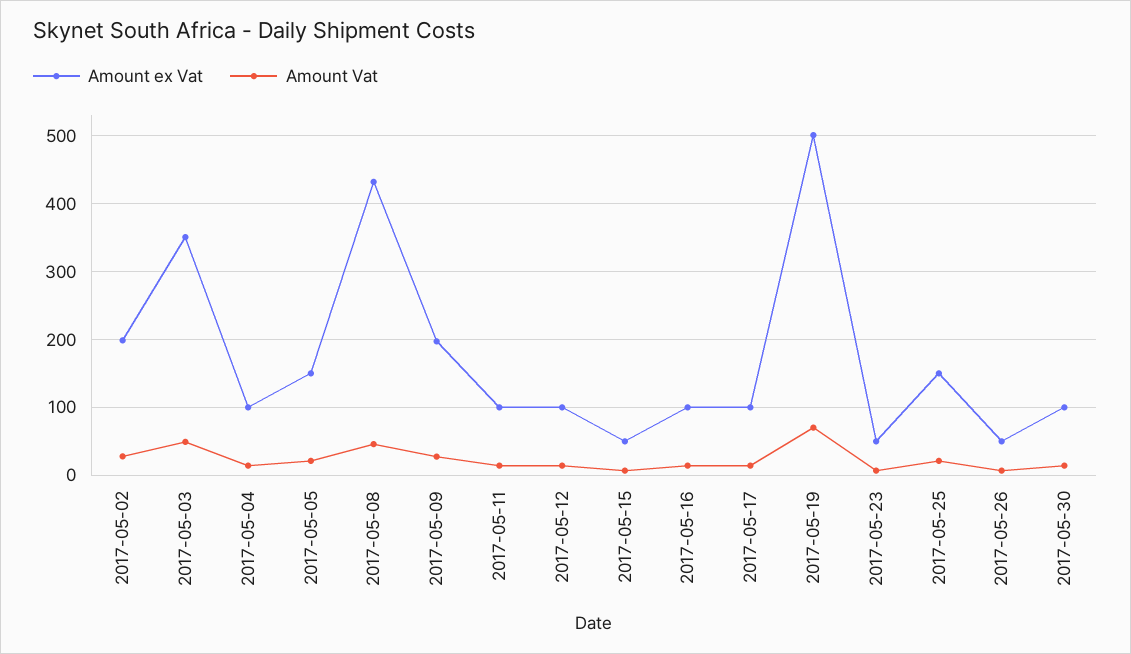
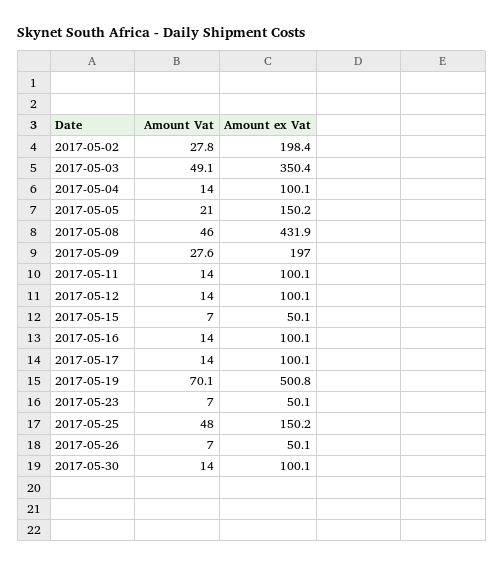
Amount Vat, 2017-05-25: 20 -> 48

